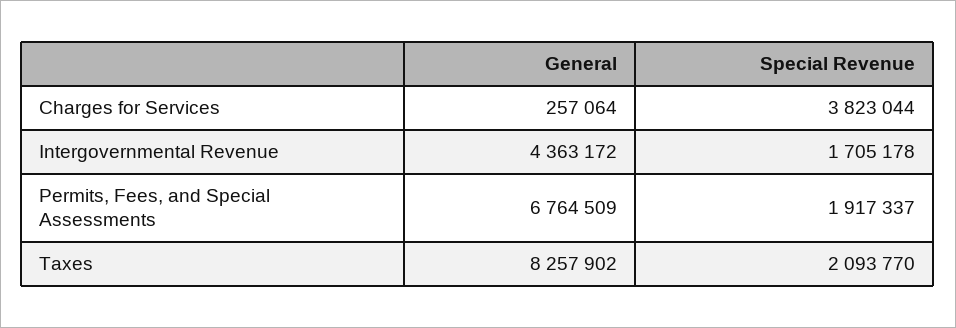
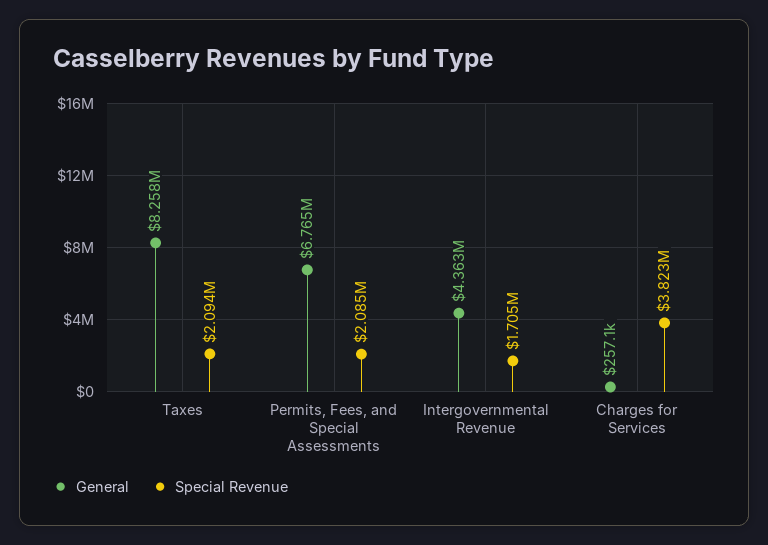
Special Revenue, Permits, Fees, and Special Assessments: 1917337 -> 2085000

